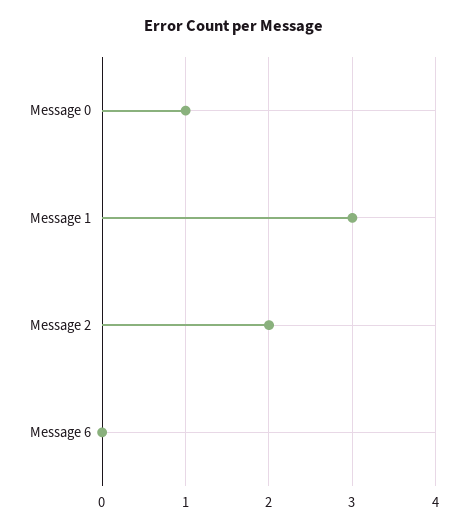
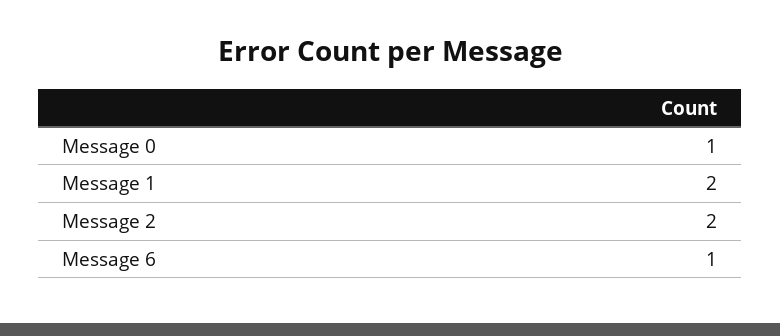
Message 1: 3 -> 2
Message 6: 0 -> 1

